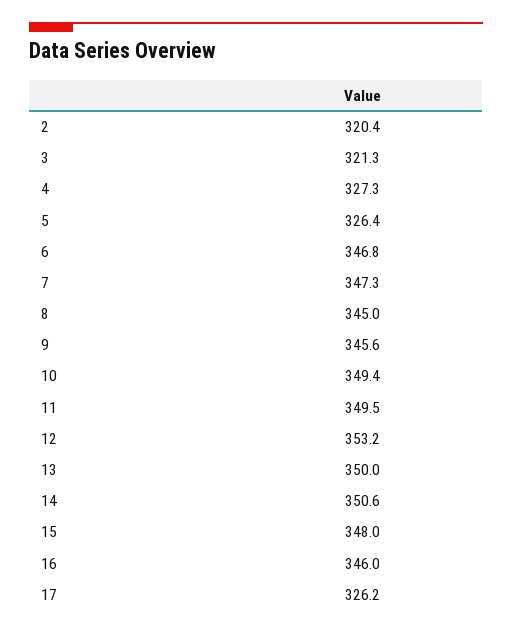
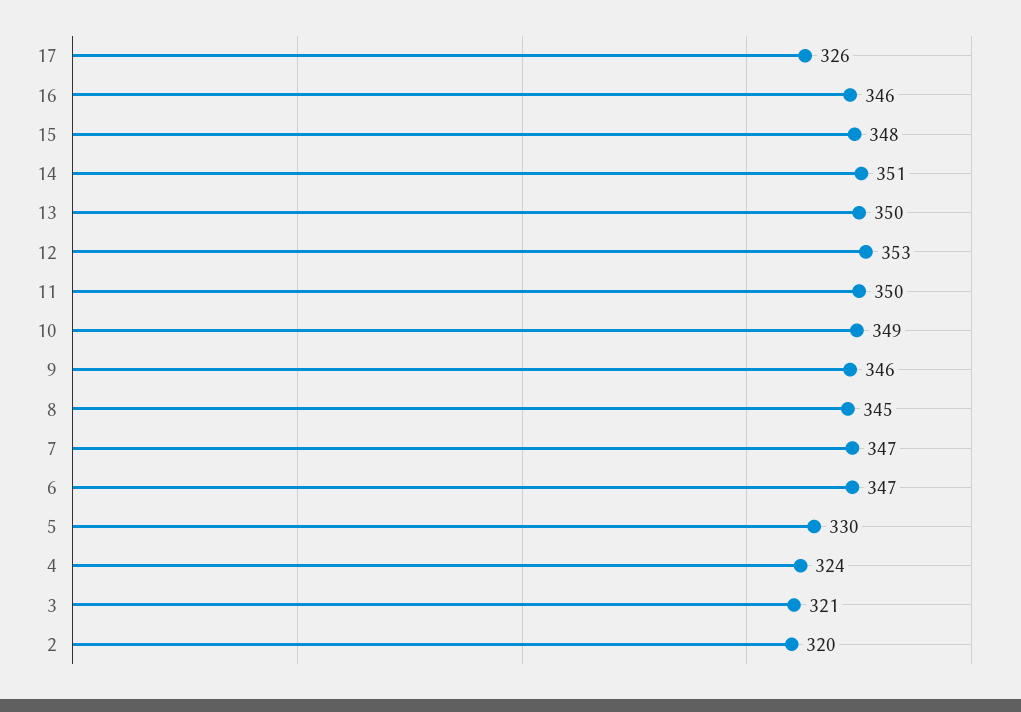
4: 327.3 -> 324
5: 326.4 -> 330

